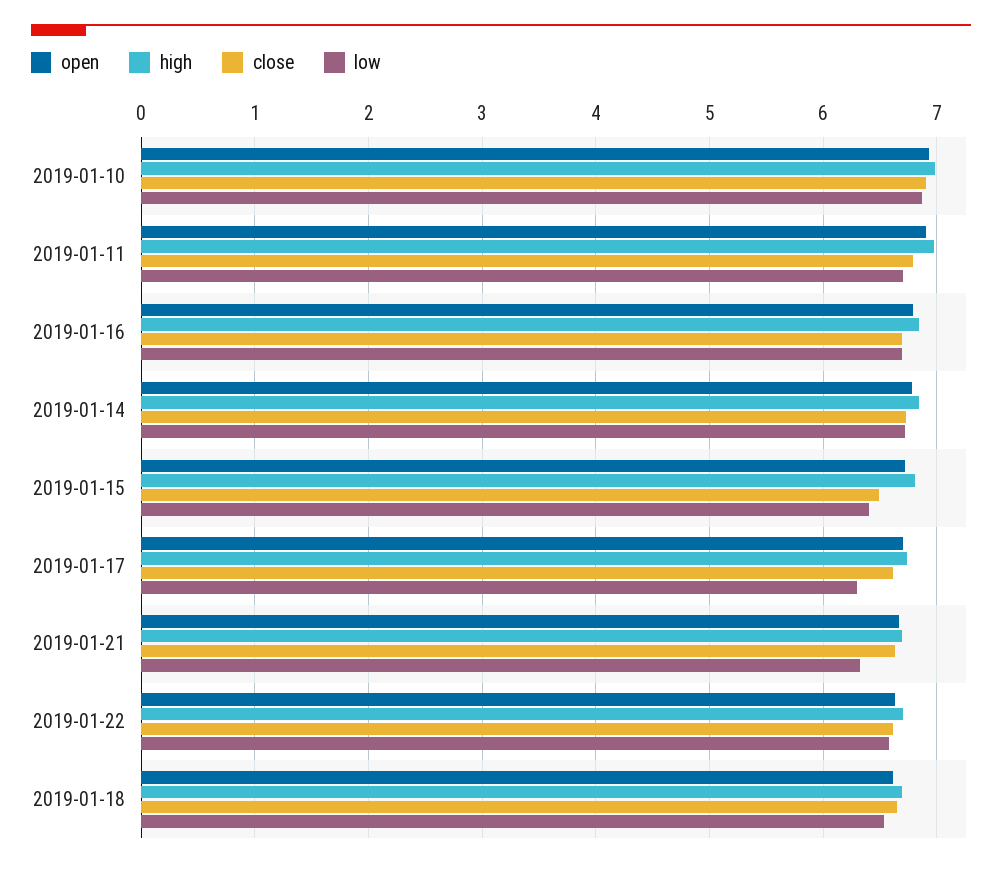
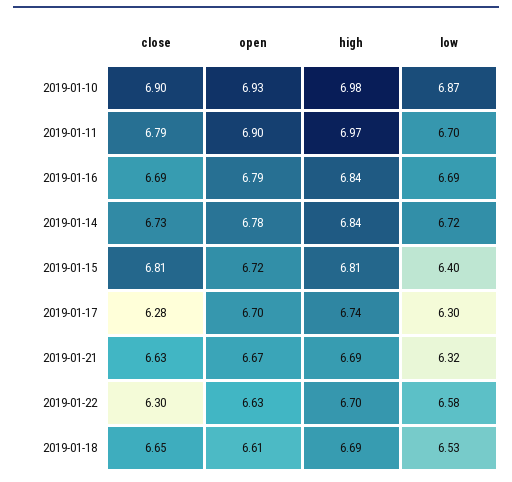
close, 2019-01-15: 6.5 -> 6.81
close, 2019-01-17: 6.6 -> 6.28
close, 2019-01-22: 6.6 -> 6.3

